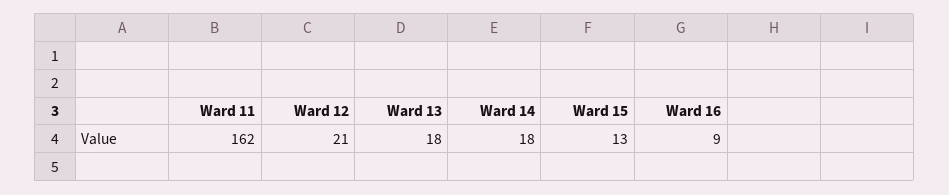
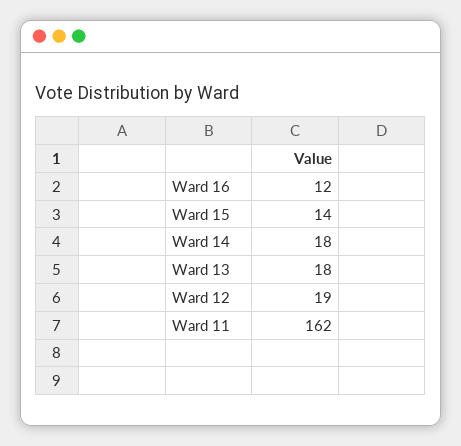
Ward 12: 21 -> 19
Ward 15: 13 -> 14
Ward 16: 9 -> 12

